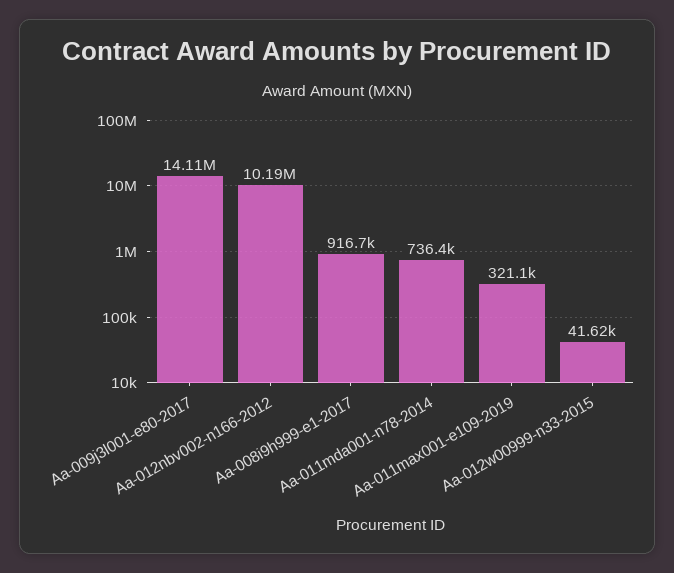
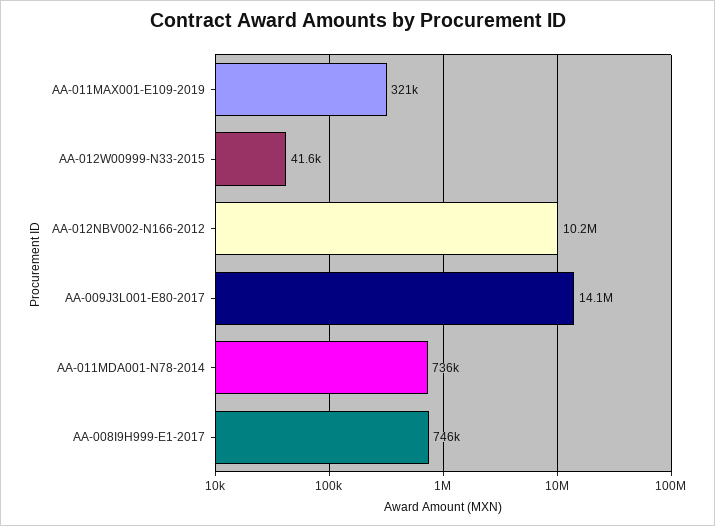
Aa-008i9h999-e1-2017: 916700 -> 746000

